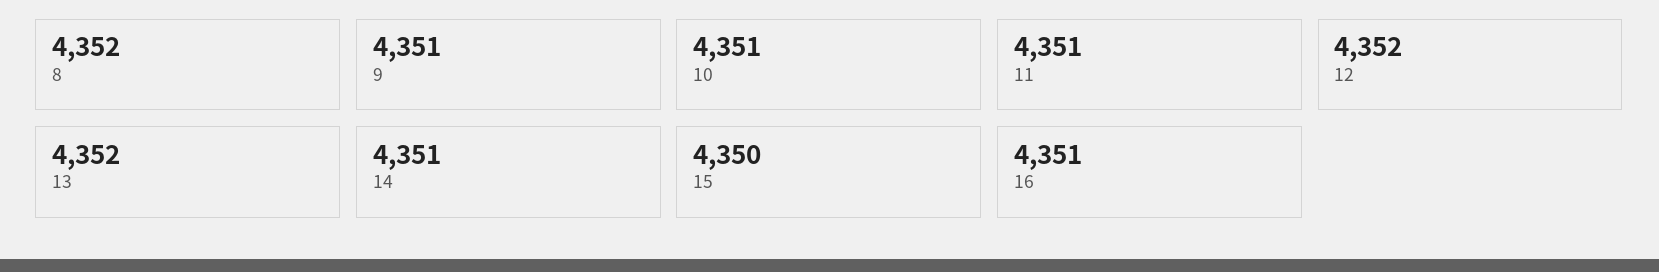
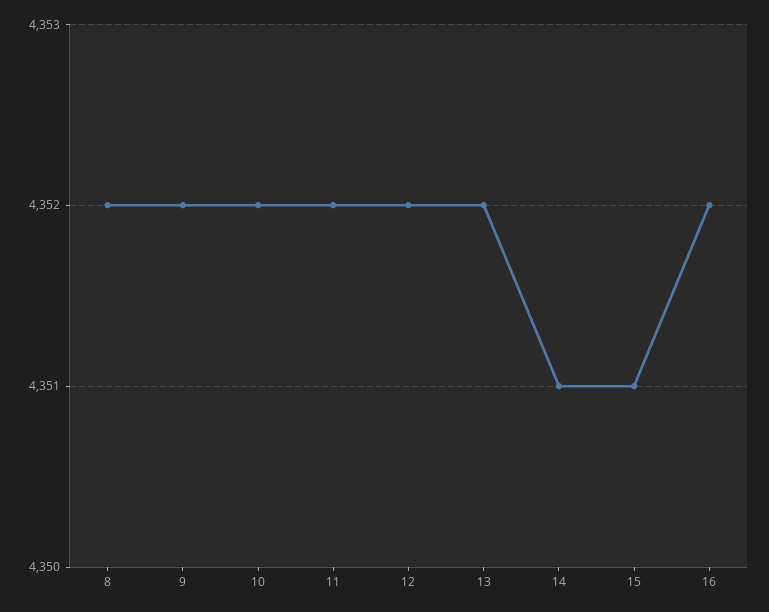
9: 4351 -> 4352
10: 4351 -> 4352
11: 4351 -> 4352
15: 4350 -> 4351
16: 4351 -> 4352

